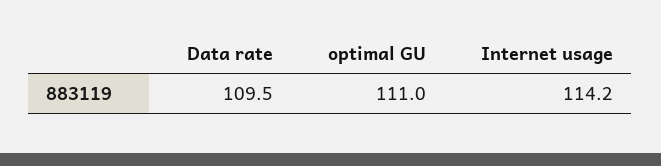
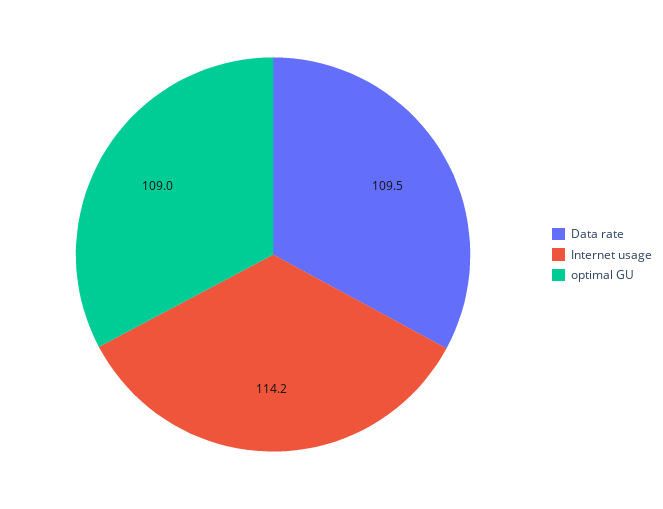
optimal GU: 111 -> 109

